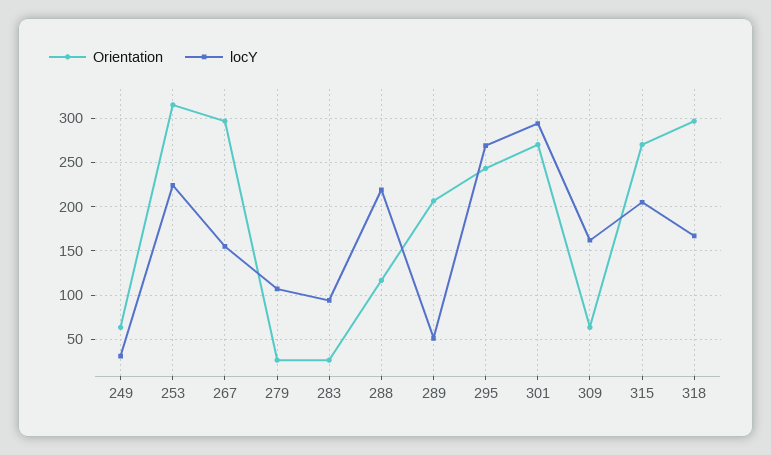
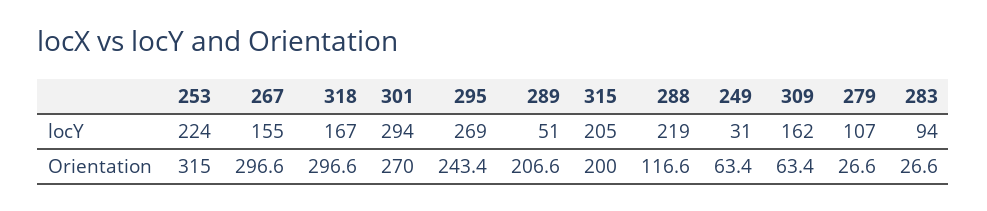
Orientation, 315: 270 -> 200

